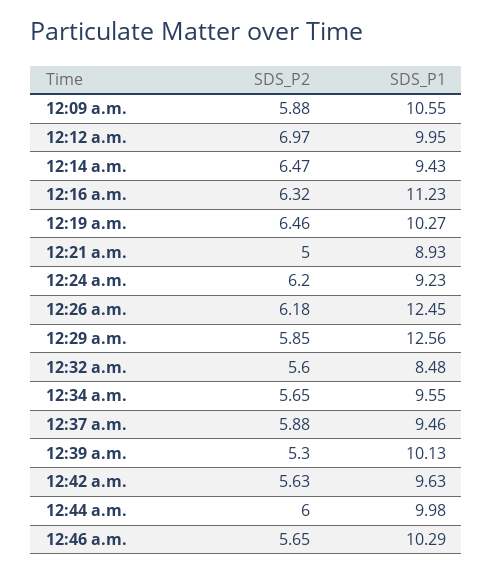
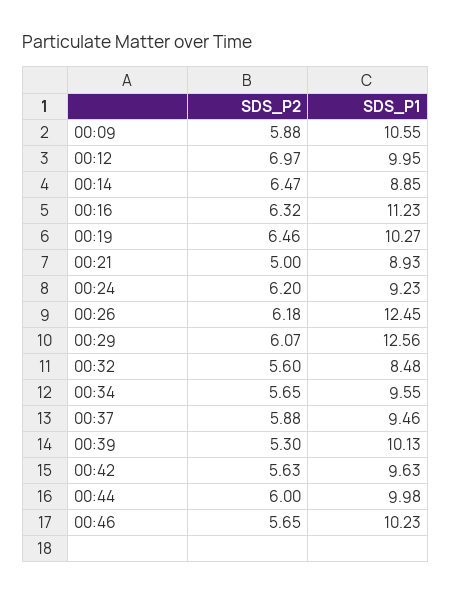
SDS_P1, 12:14 a.m.: 9.43 -> 8.85
SDS_P2, 12:29 a.m.: 5.85 -> 6.07
SDS_P1, 12:46 a.m.: 10.29 -> 10.23

